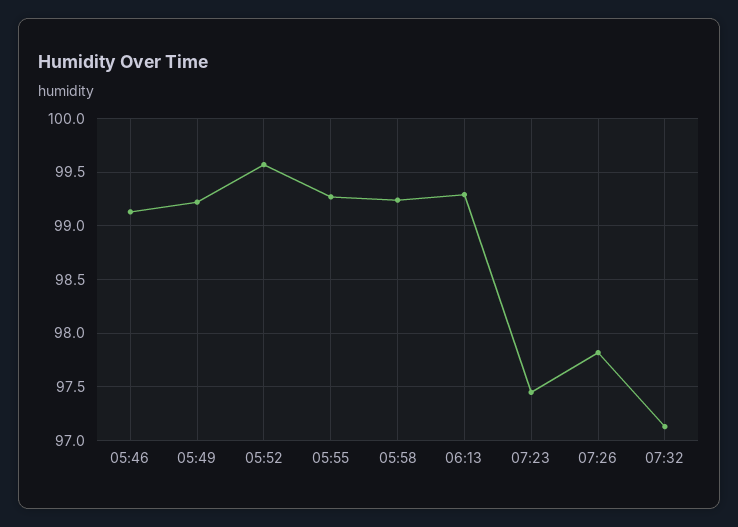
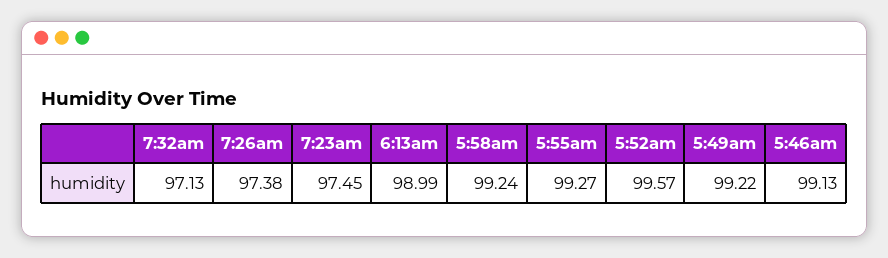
06:13: 99.3 -> 98.99
07:26: 97.8 -> 97.38

